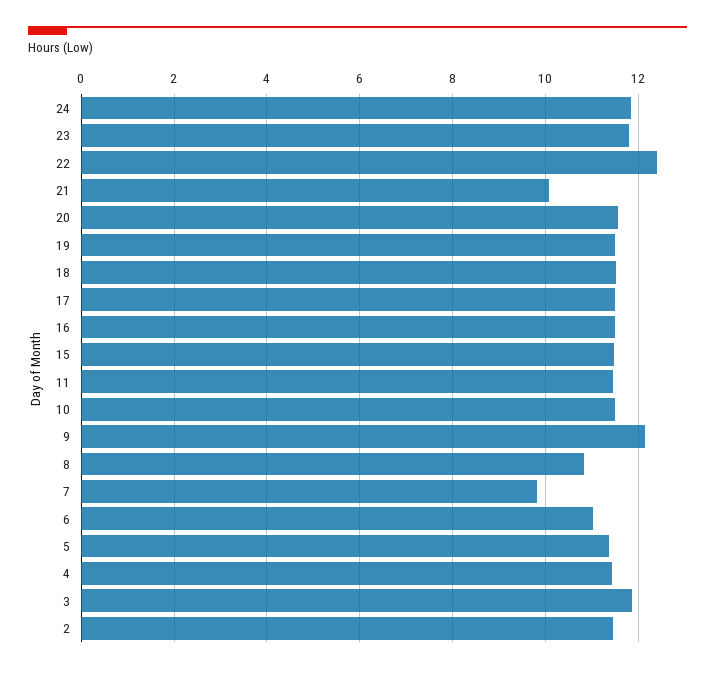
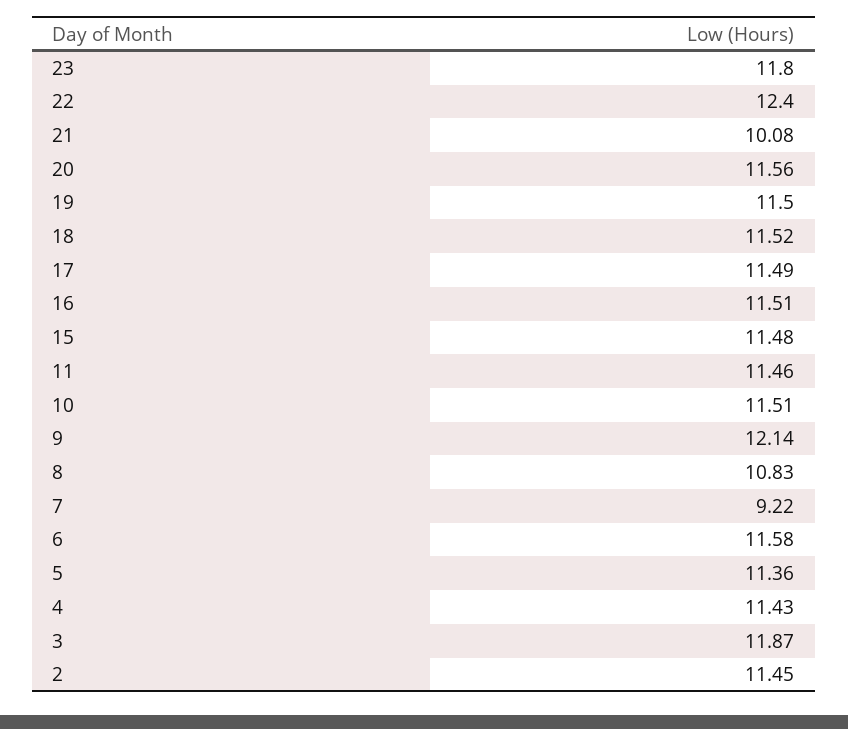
24: 11.8 -> none
7: 9.8 -> 9.22
6: 11 -> 11.58

